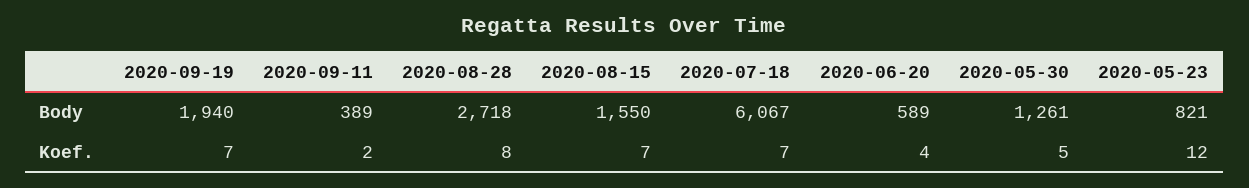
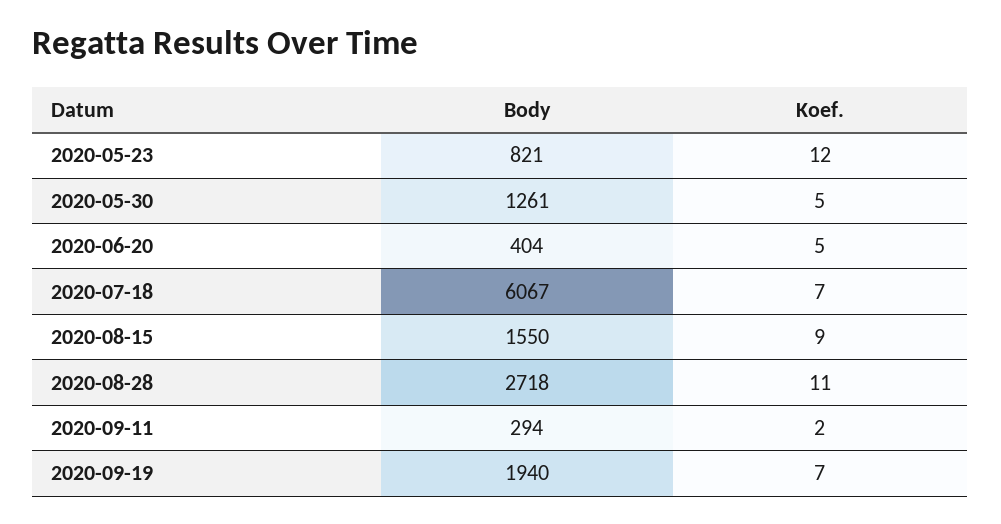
2020-09-11, Body: 389 -> 294
2020-06-20, Body: 589 -> 404
2020-08-28, Koef.: 8 -> 11
2020-08-15, Koef.: 7 -> 9
2020-06-20, Koef.: 4 -> 5

